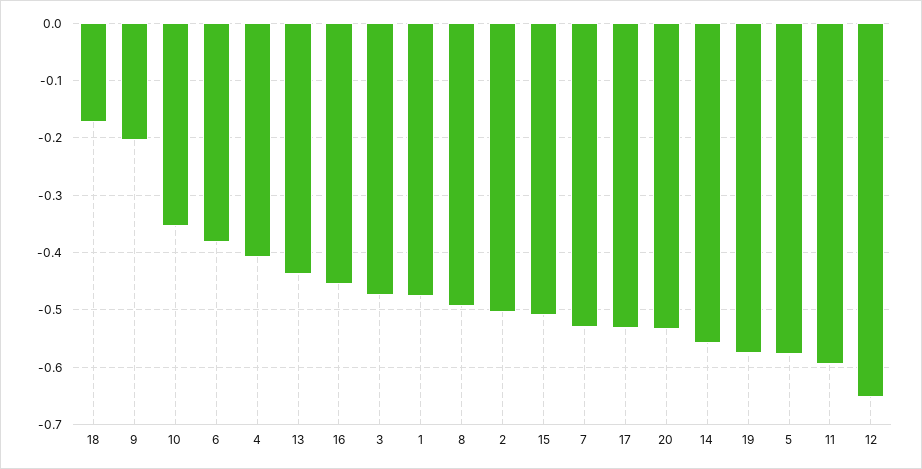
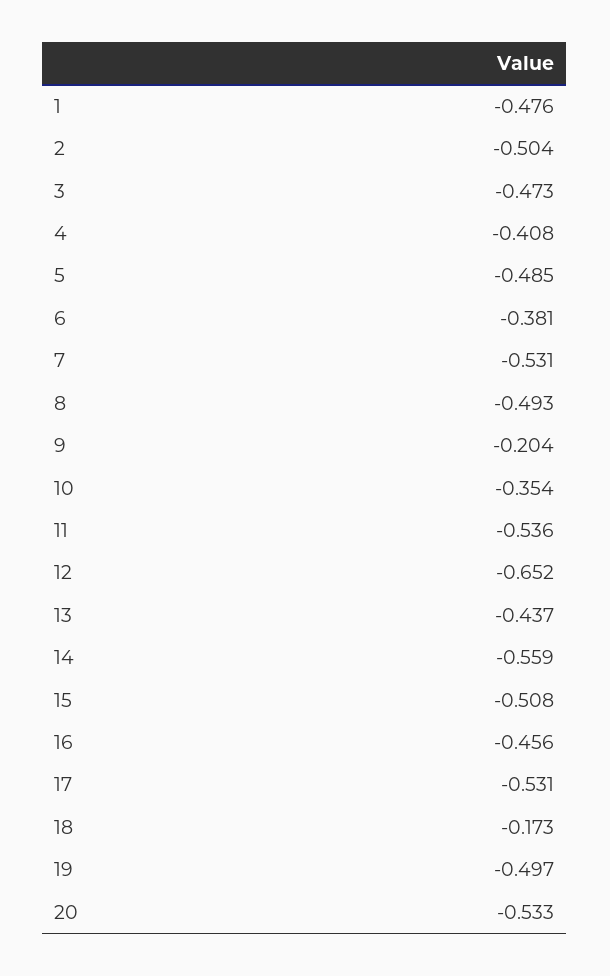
19: -0.58 -> -0.497
5: -0.58 -> -0.485
11: -0.6 -> -0.536

